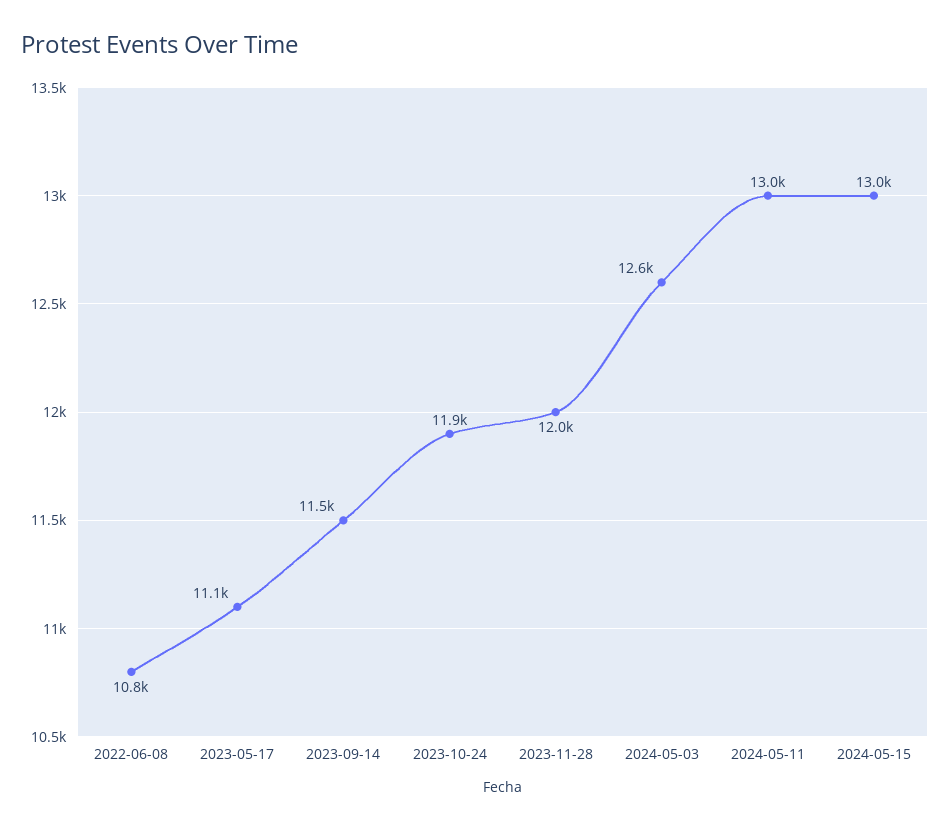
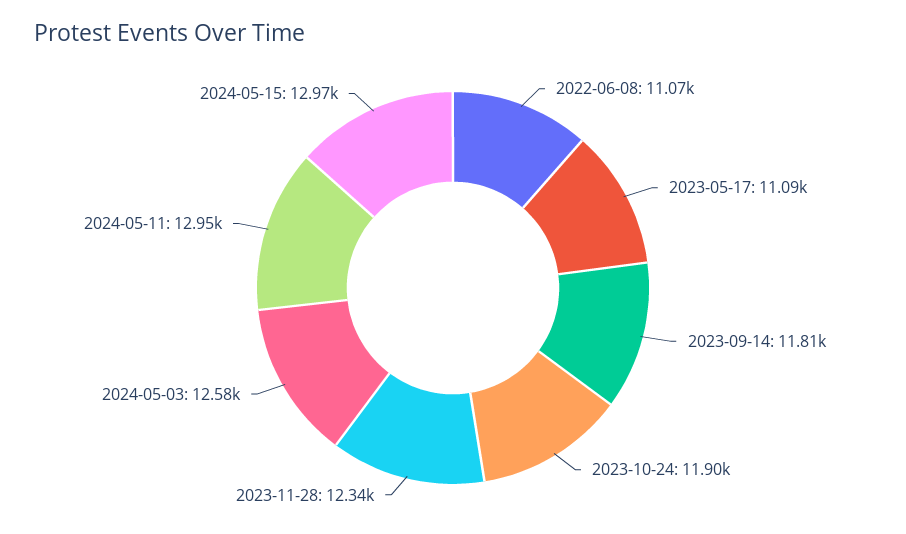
2022-06-08: 10800 -> 11070
2023-09-14: 11500 -> 11810
2023-11-28: 12000 -> 12340

